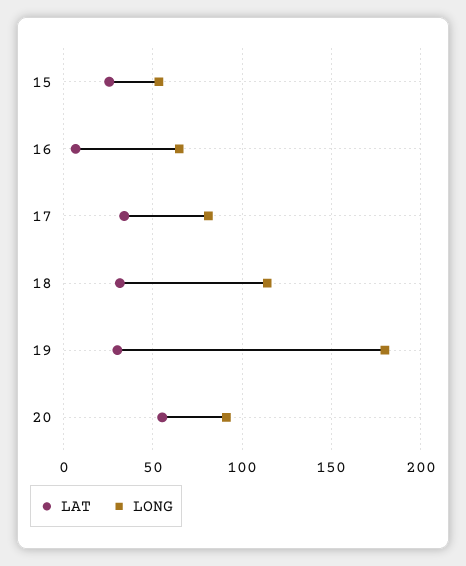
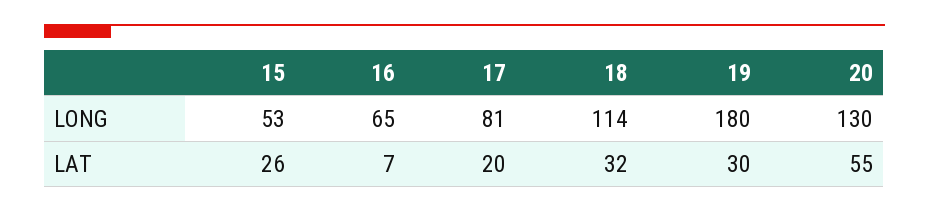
LAT, 17: 35 -> 20
LONG, 20: 90 -> 130

